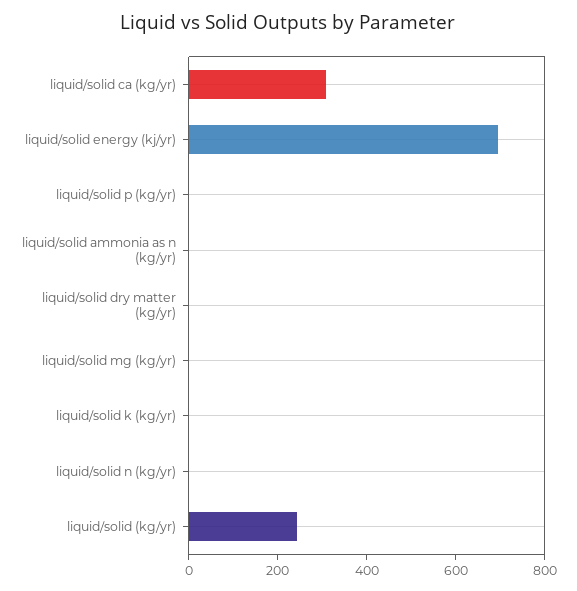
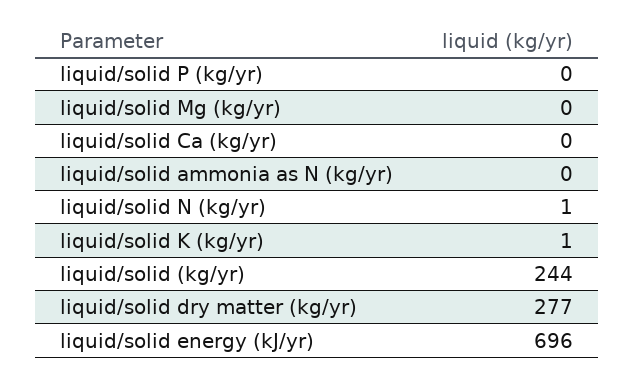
liquid/solid ca (kg/yr): 300 -> 0
liquid/solid dry matter (kg/yr): 0 -> 277

